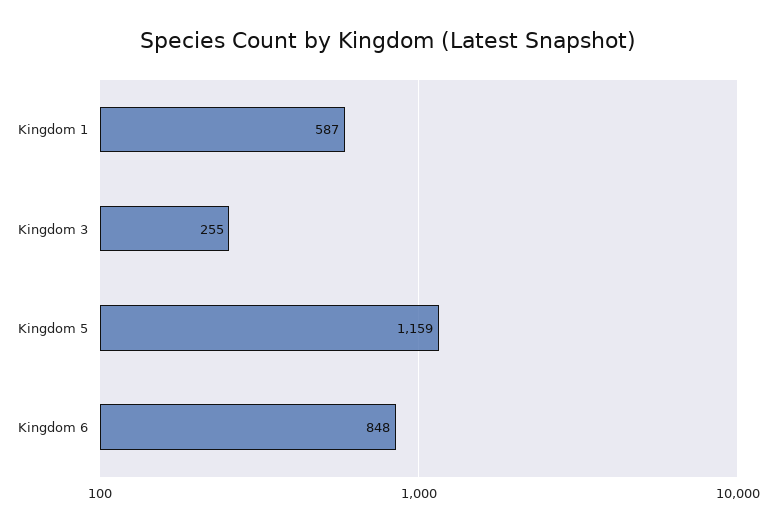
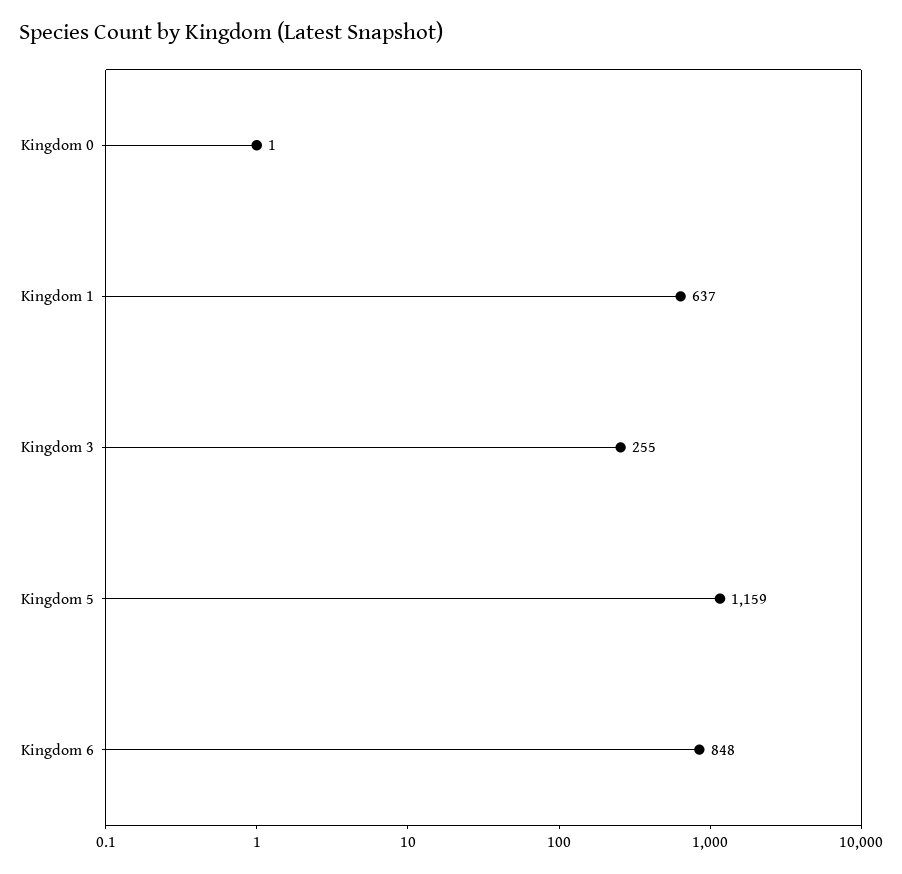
Kingdom 1: 587 -> 637
Kingdom 0: none -> 1

